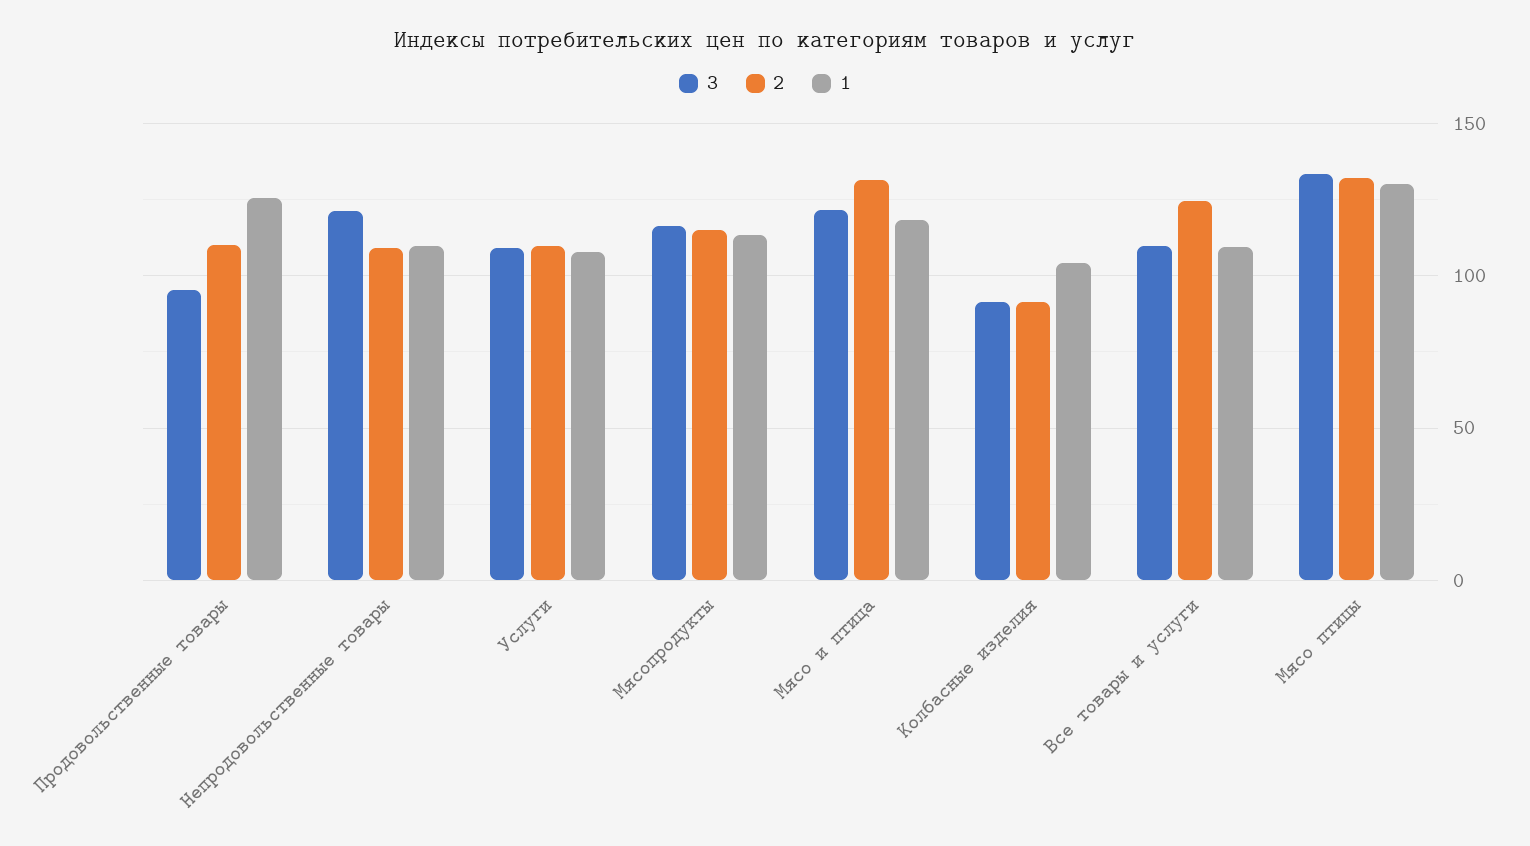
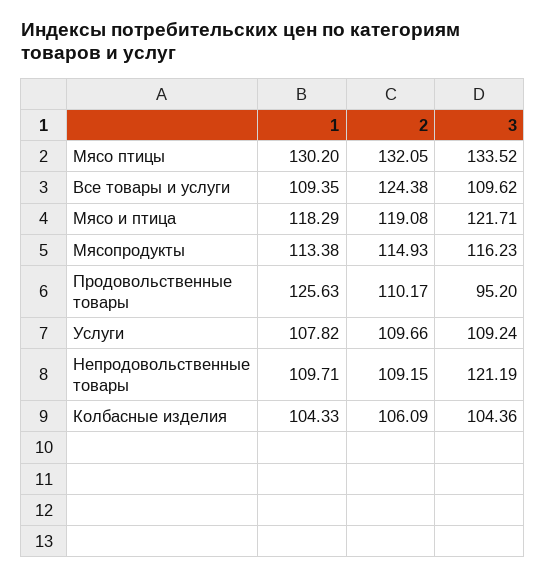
2, Мясо и птица: 130 -> 119.08
3, Колбасные изделия: 90 -> 104.36
2, Колбасные изделия: 90 -> 106.09

